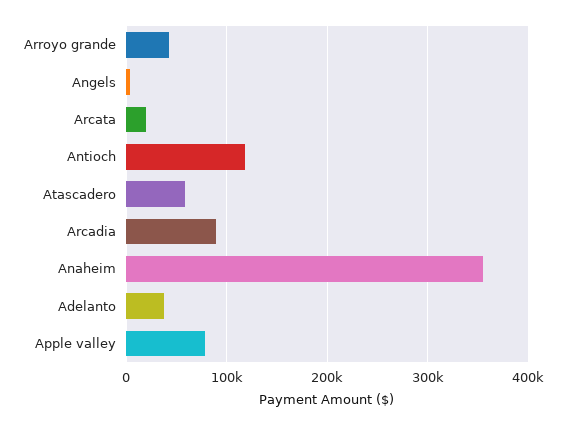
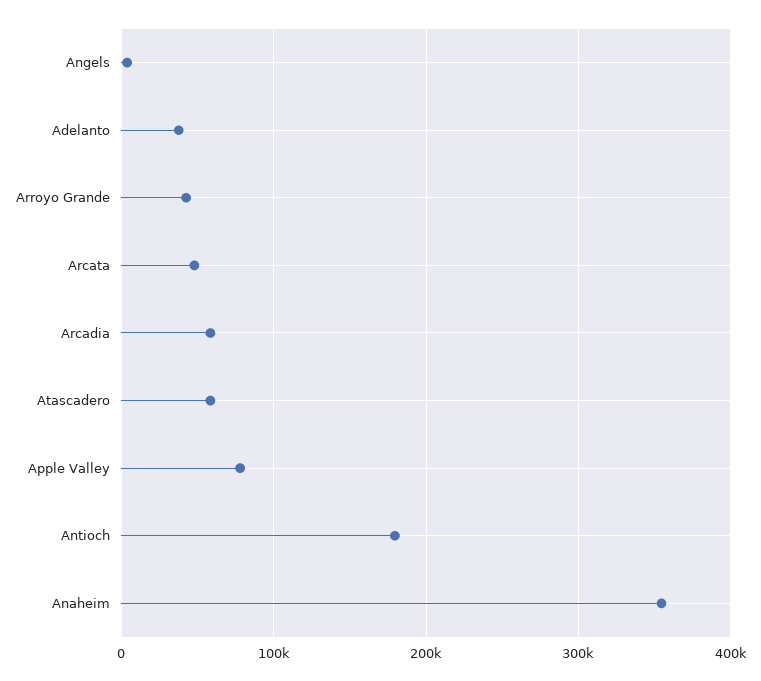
Arcata: 20000 -> 50000
Antioch: 120000 -> 180000
Arcadia: 90000 -> 60000

